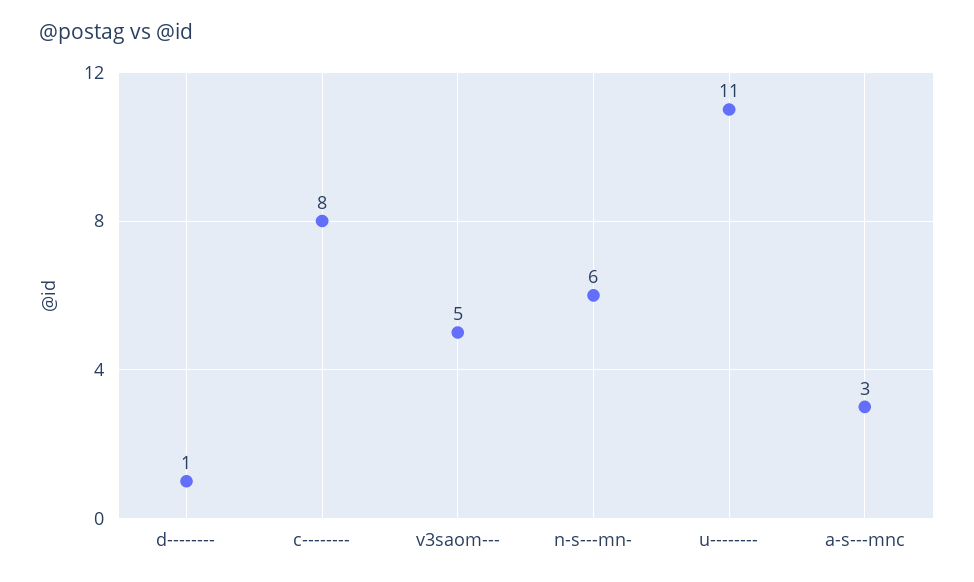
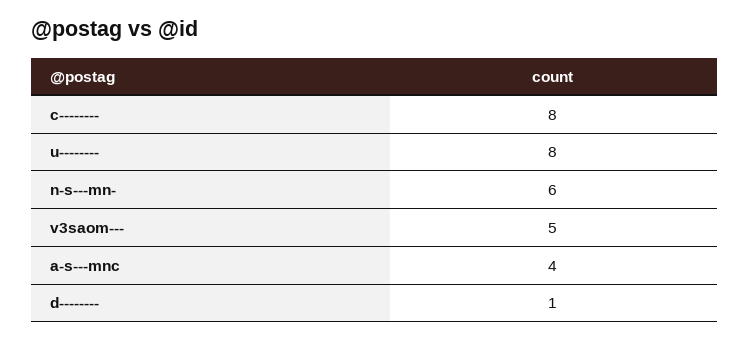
u--------: 11 -> 8
a-s---mnc: 3 -> 4

